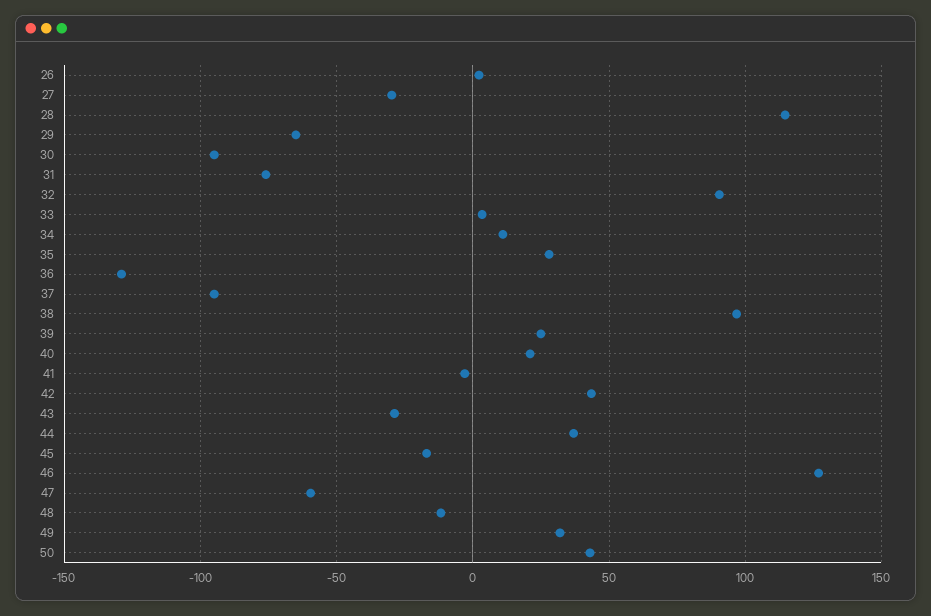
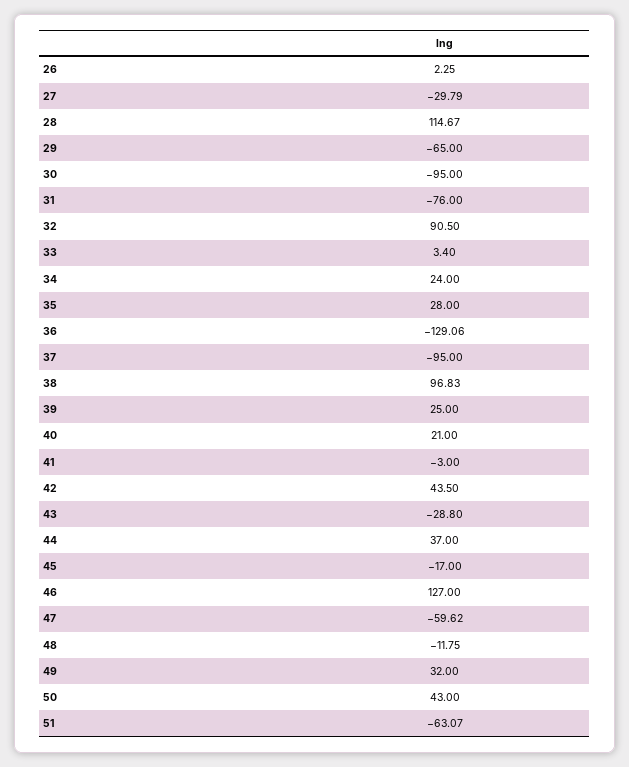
34: 10 -> 24
51: none -> -63.07

